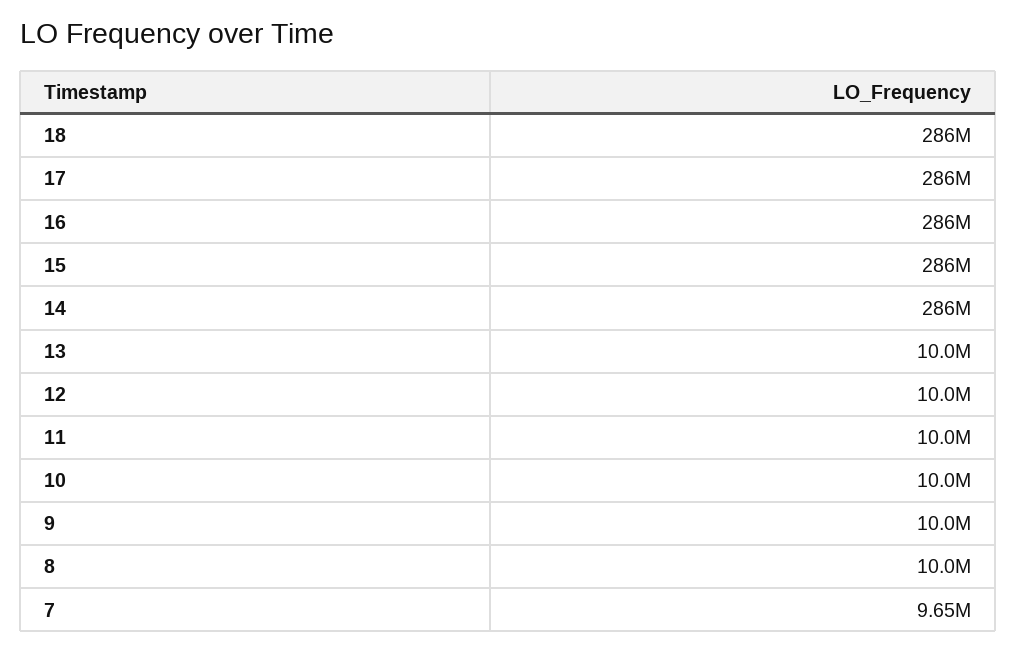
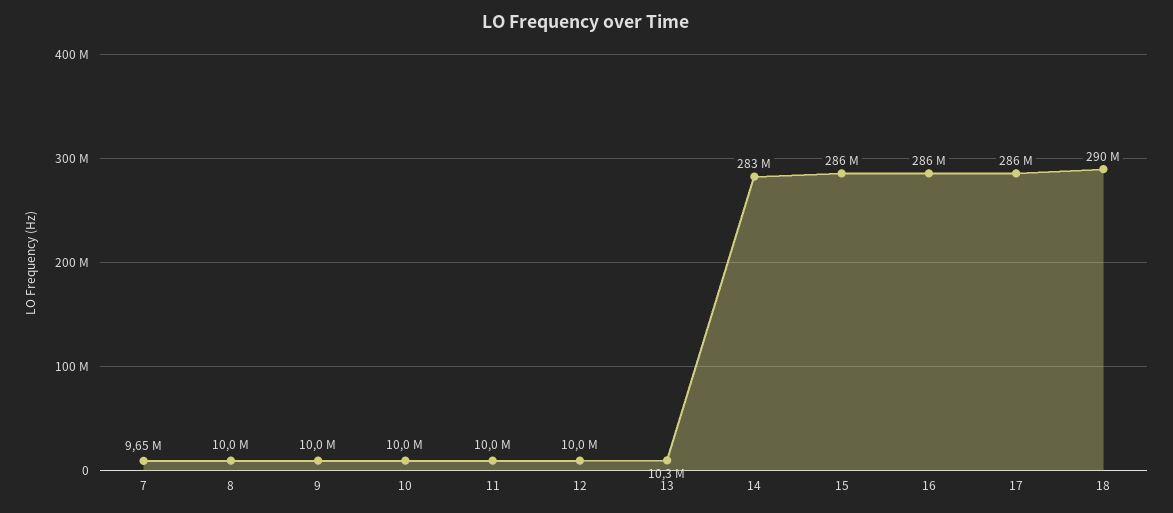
18: 286000000 -> 290000000
14: 286000000 -> 283000000
13: 10000000 -> 10300000

